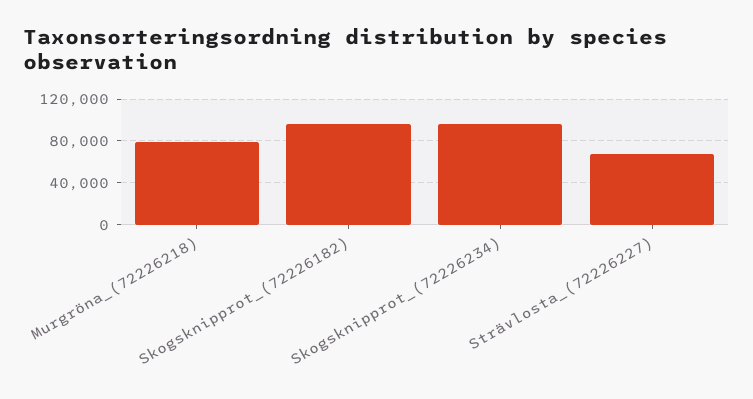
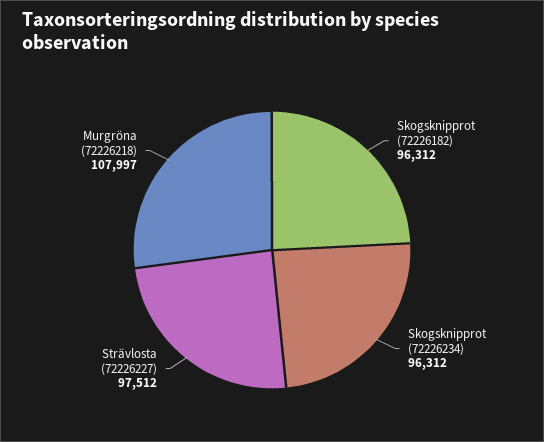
Murgröna_(72226218): 80000 -> 107997
Strävlosta_(72226227): 70000 -> 97512

